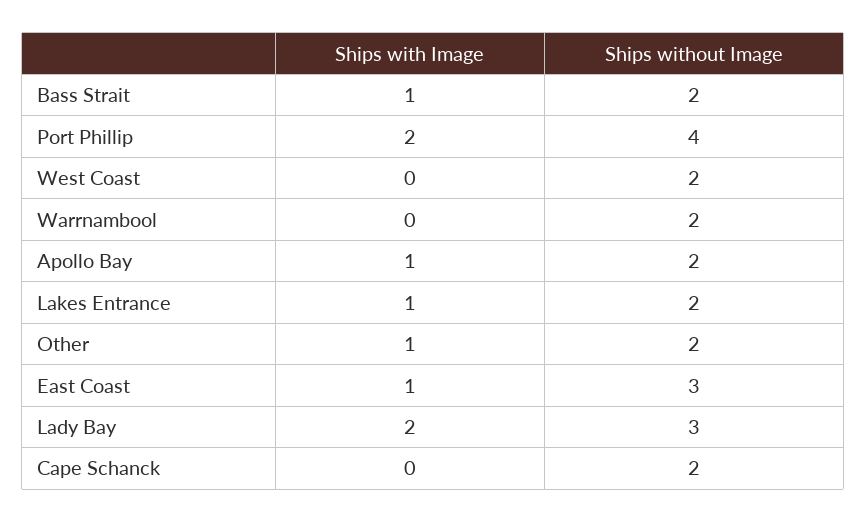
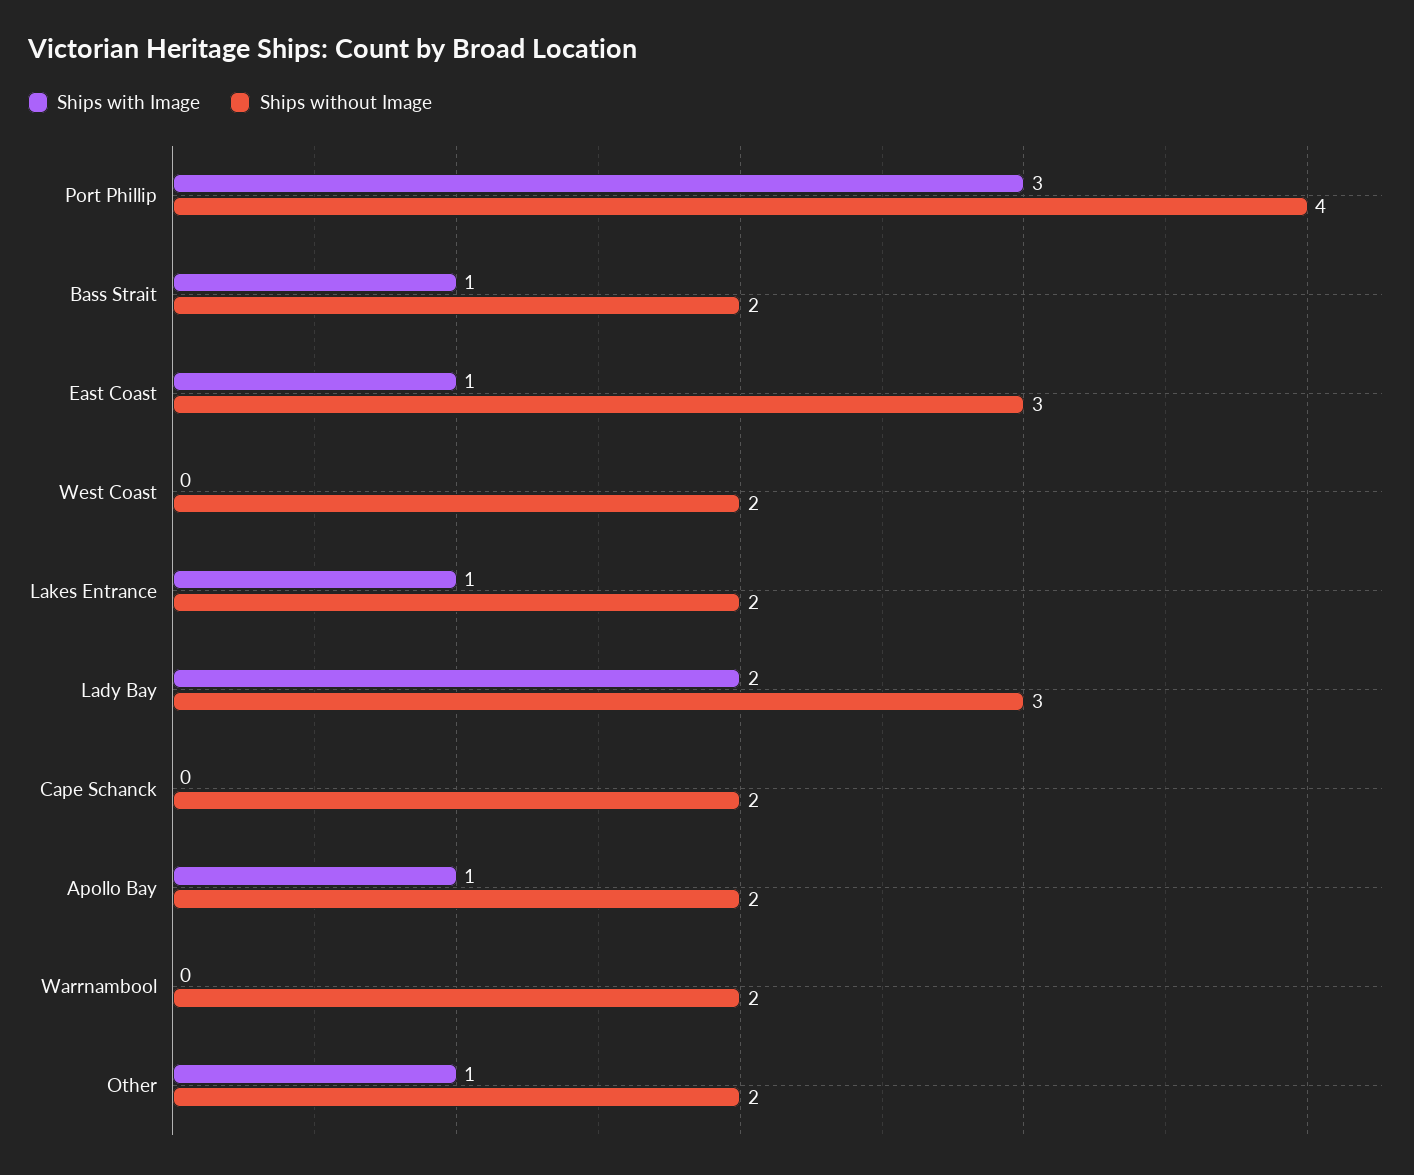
Ships with Image, Port Phillip: 2 -> 3

